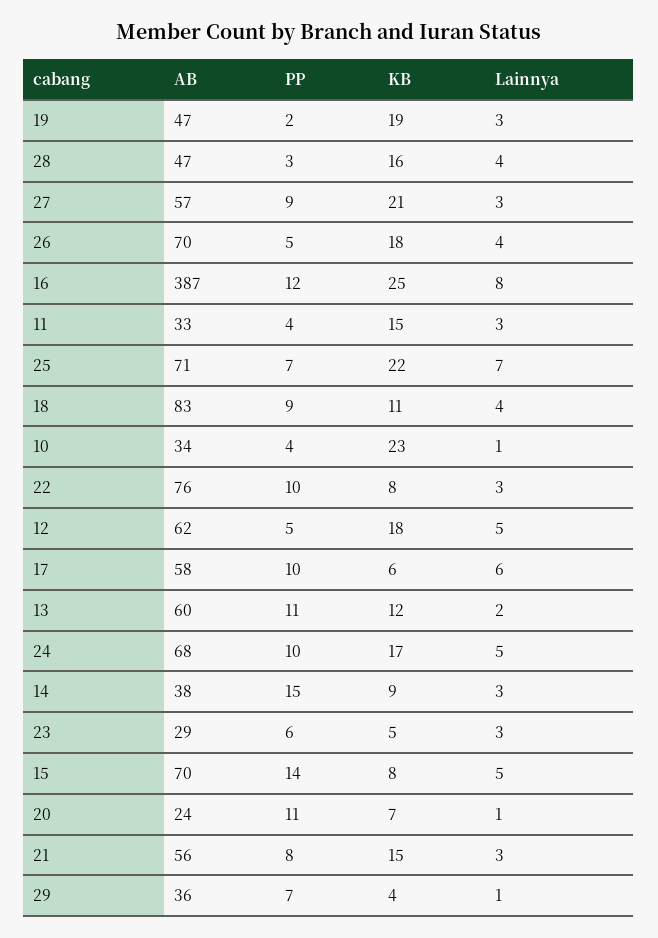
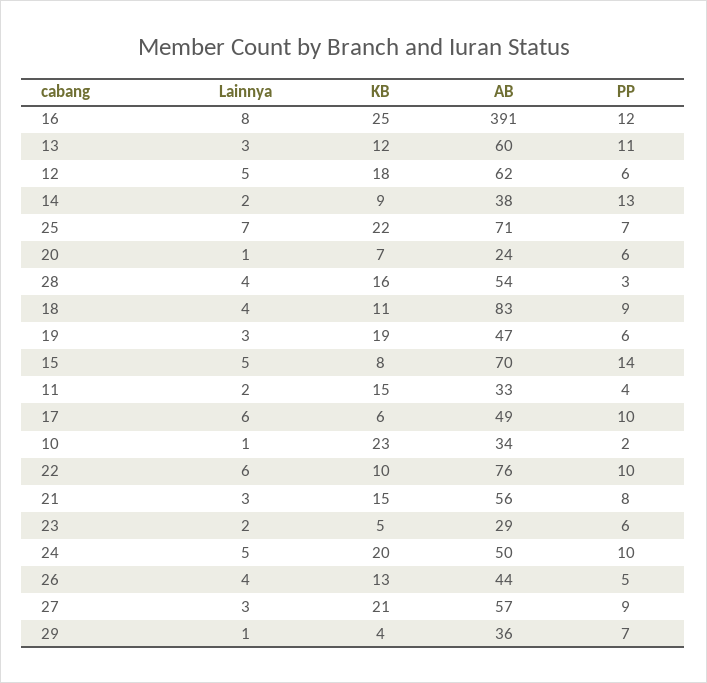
PP, 19: 2 -> 6
AB, 28: 47 -> 54
AB, 26: 70 -> 44
KB, 26: 18 -> 13
AB, 16: 387 -> 391
Lainnya, 11: 3 -> 2
PP, 10: 4 -> 2
KB, 22: 8 -> 10
Lainnya, 22: 3 -> 6
PP, 12: 5 -> 6
AB, 17: 58 -> 49
Lainnya, 13: 2 -> 3
AB, 24: 68 -> 50
KB, 24: 17 -> 20
PP, 14: 15 -> 13
Lainnya, 14: 3 -> 2
Lainnya, 23: 3 -> 2
PP, 20: 11 -> 6

